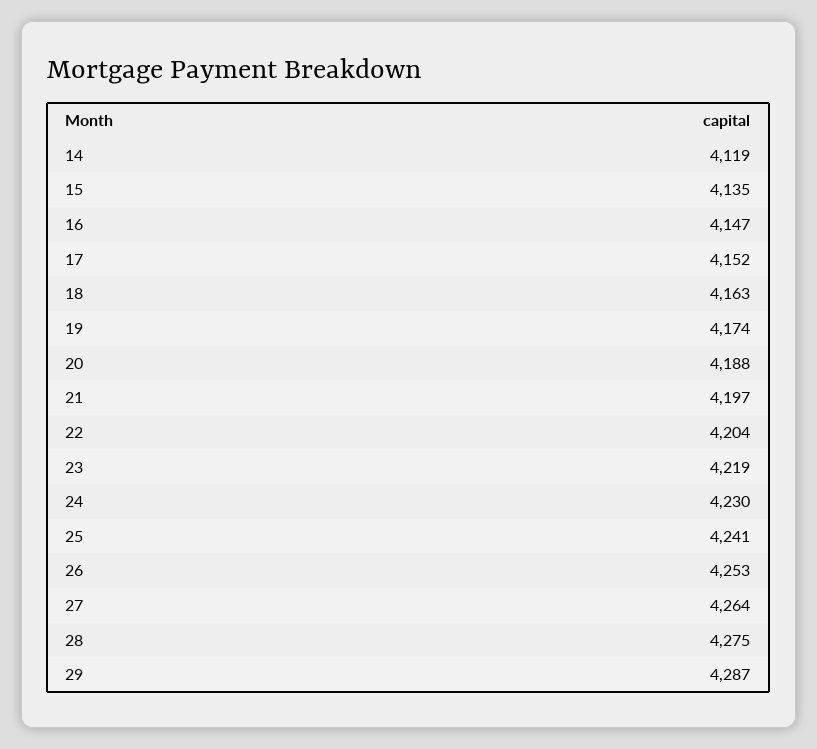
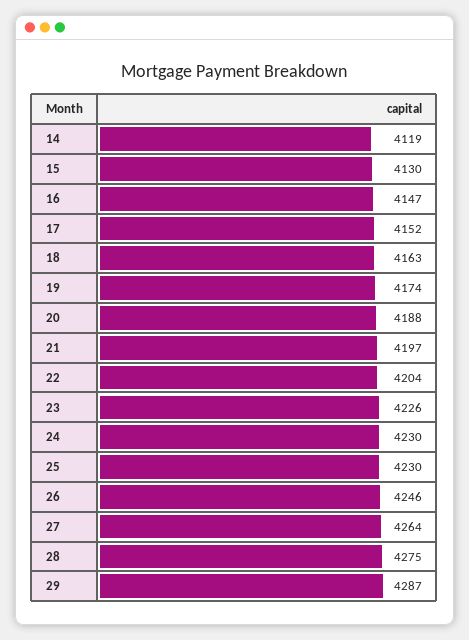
15: 4135 -> 4130
23: 4219 -> 4226
25: 4241 -> 4230
26: 4253 -> 4246

